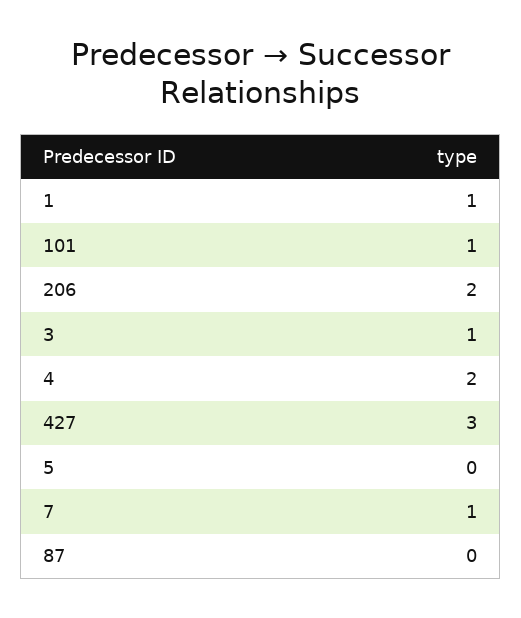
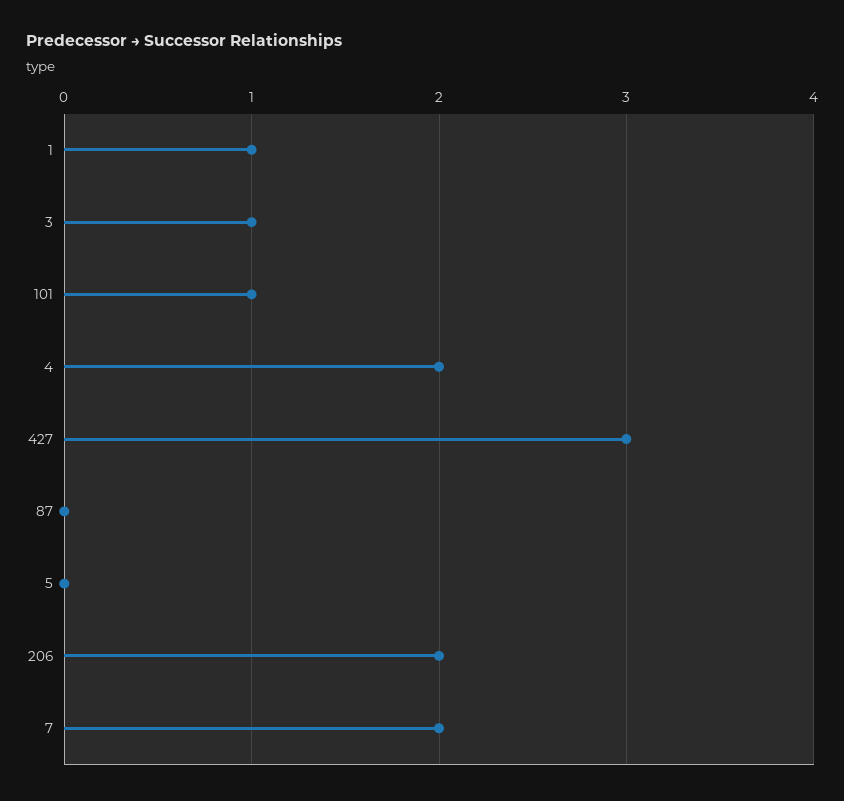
7: 1 -> 2

